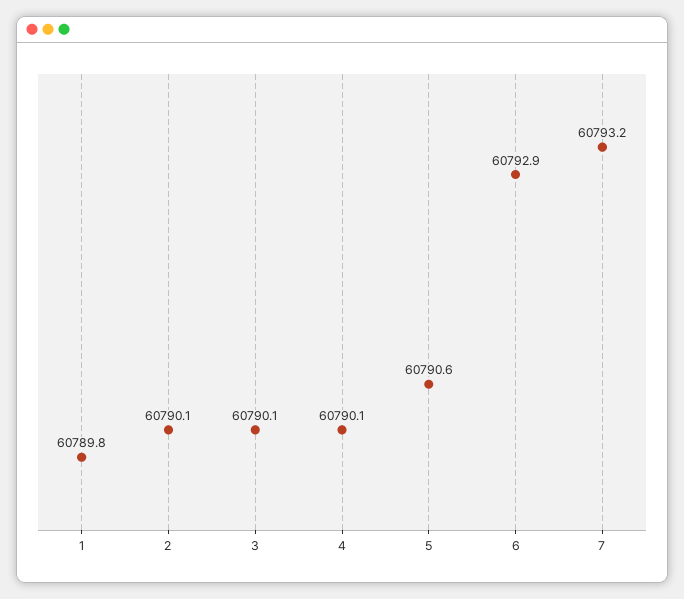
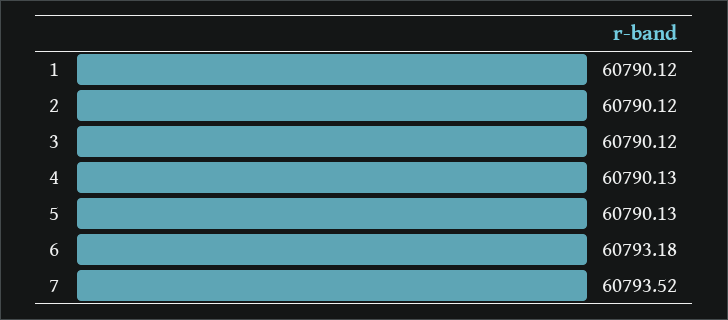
1: 60789.8 -> 60790.12
5: 60790.6 -> 60790.13
6: 60792.9 -> 60793.18
7: 60793.2 -> 60793.52

